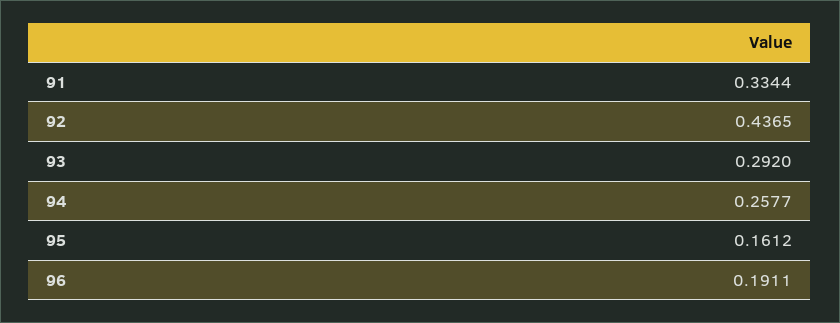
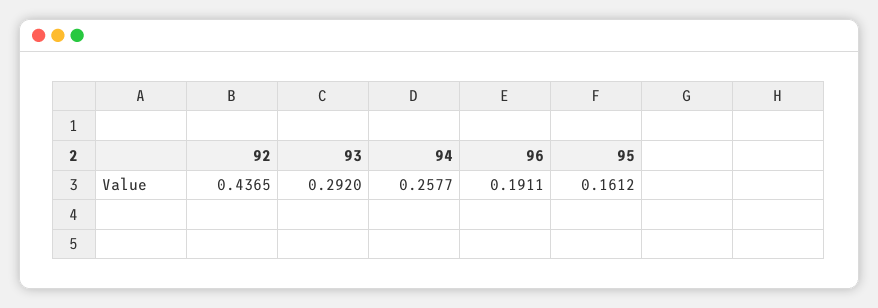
91: 0.3344 -> none

